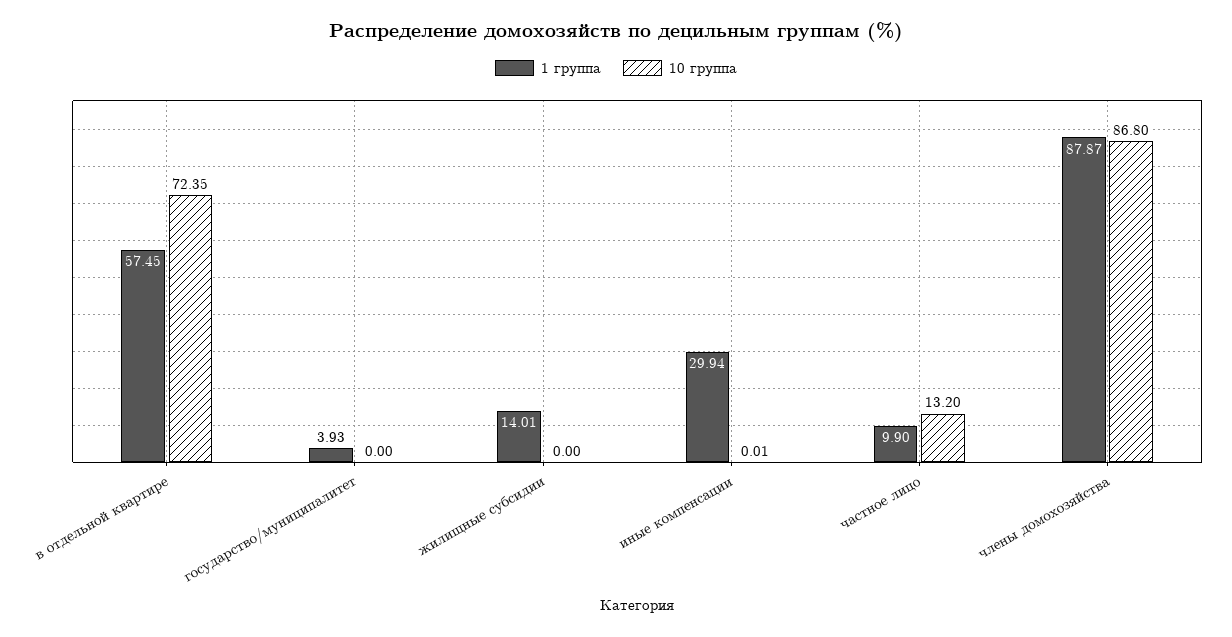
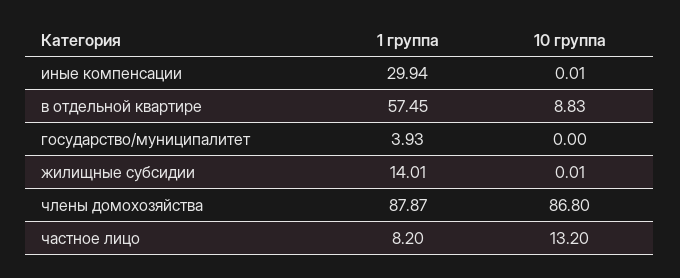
10 группа, в отдельной квартире: 72.35 -> 8.83
10 группа, жилищные субсидии: 0 -> 0.01
1 группа, частное лицо: 9.9 -> 8.2

